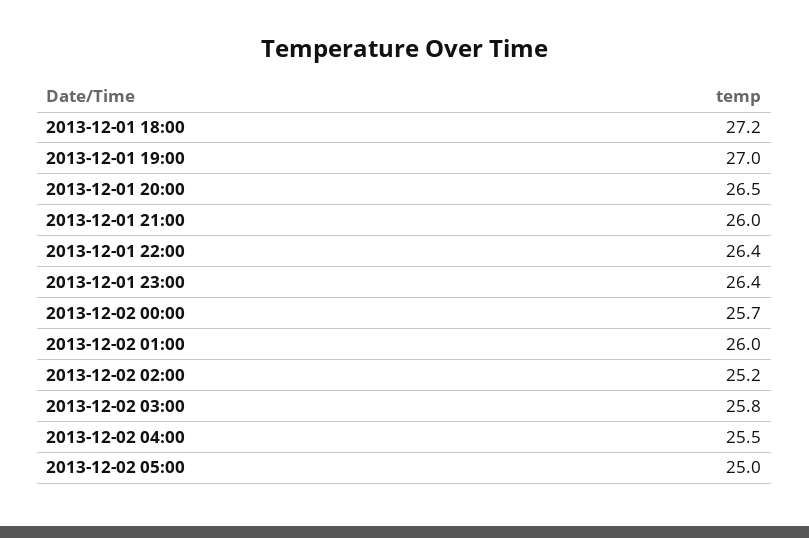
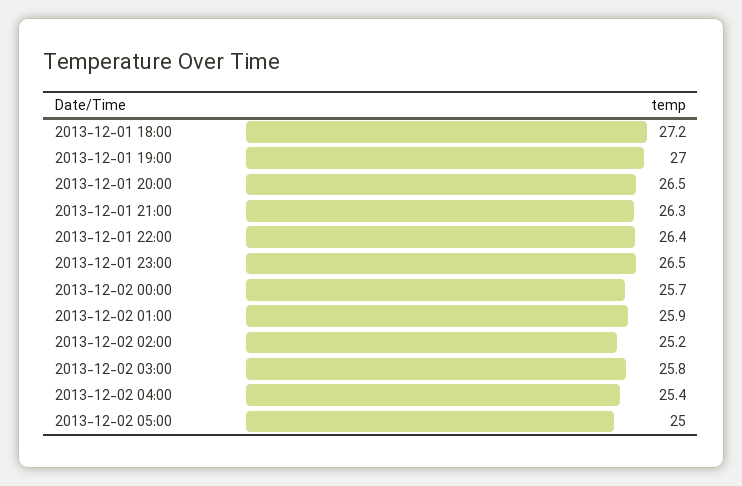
2013-12-01 21:00: 26 -> 26.3
2013-12-01 23:00: 26.4 -> 26.5
2013-12-02 01:00: 26 -> 25.9
2013-12-02 04:00: 25.5 -> 25.4

